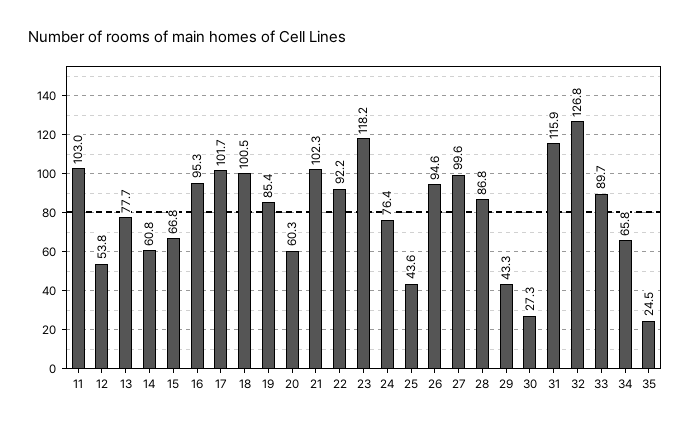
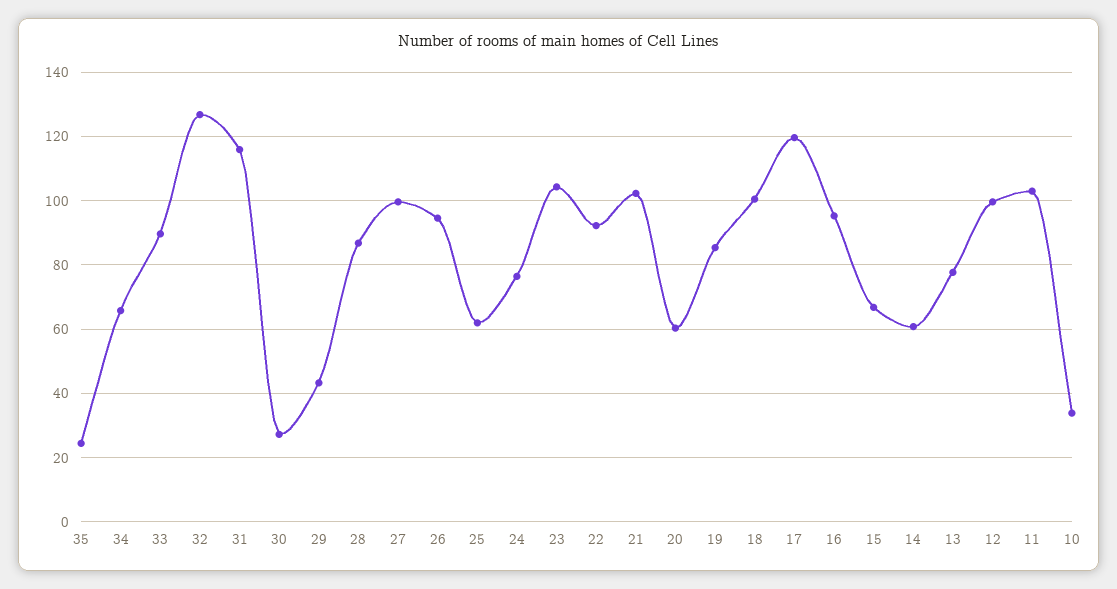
12: 53.8 -> 100
17: 101.7 -> 120
23: 118.2 -> 104
25: 43.6 -> 62
10: none -> 34

